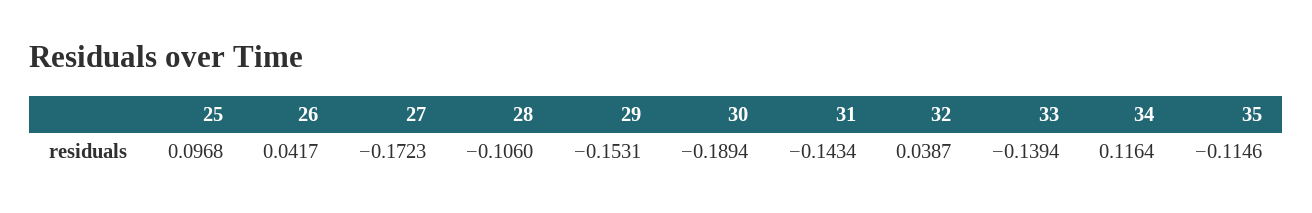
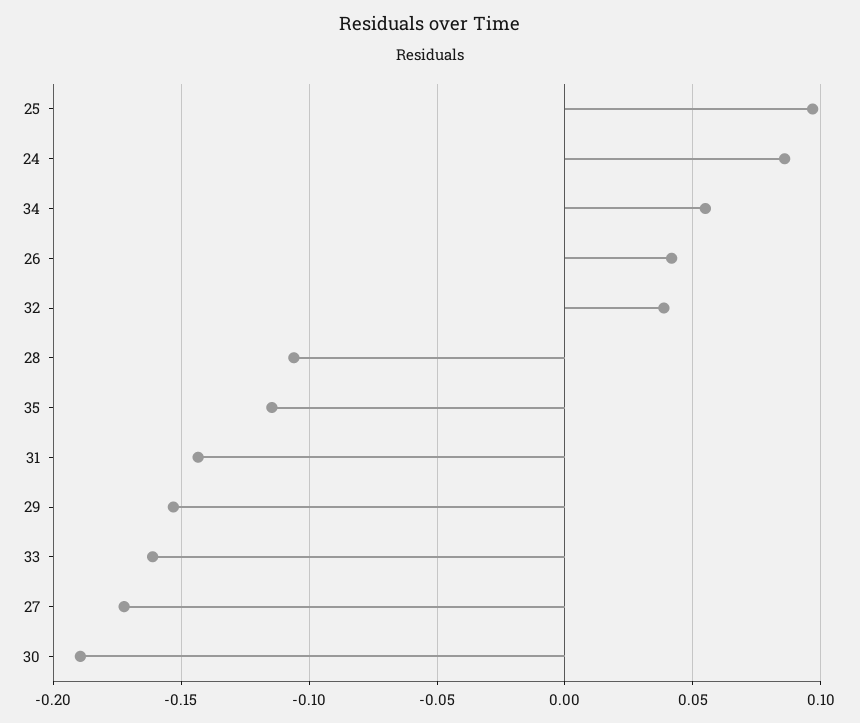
33: -0.1394 -> -0.16
34: 0.1164 -> 0.055
24: none -> 0.085

